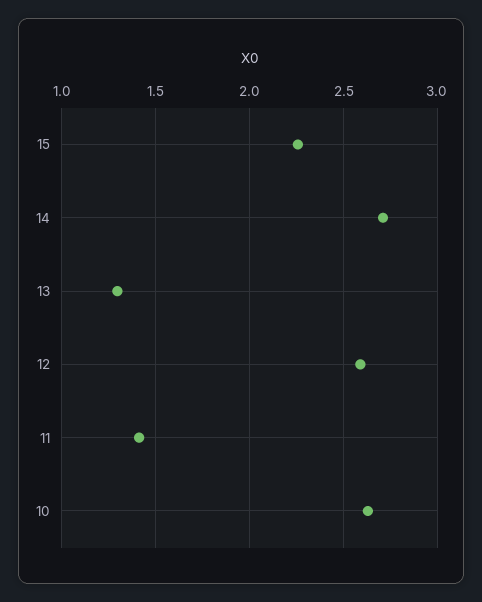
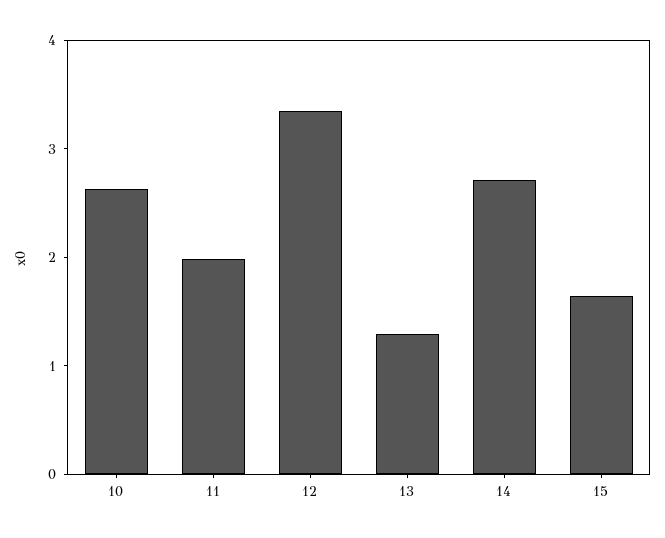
15: 2.25 -> 1.6
12: 2.6 -> 3.4
11: 1.4 -> 2

